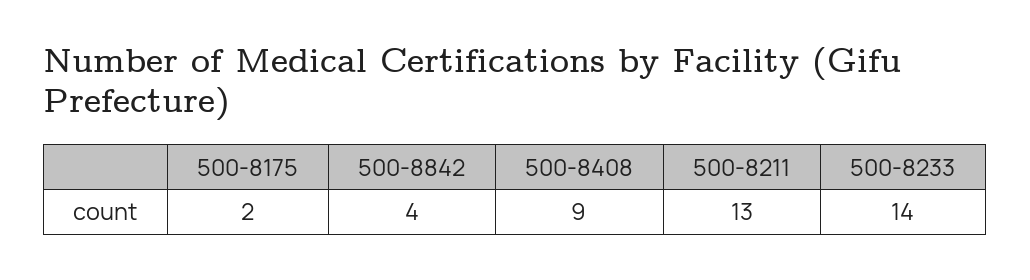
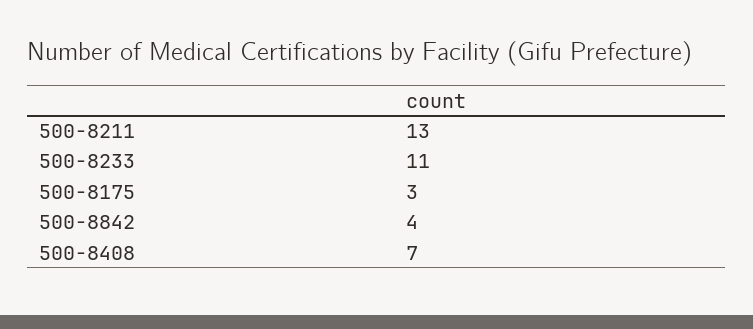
500-8175: 2 -> 3
500-8408: 9 -> 7
500-8233: 14 -> 11

